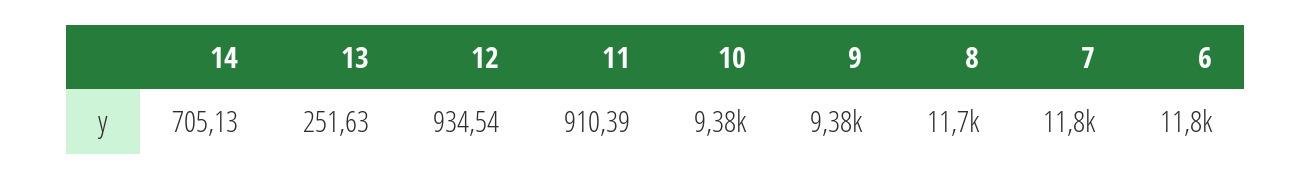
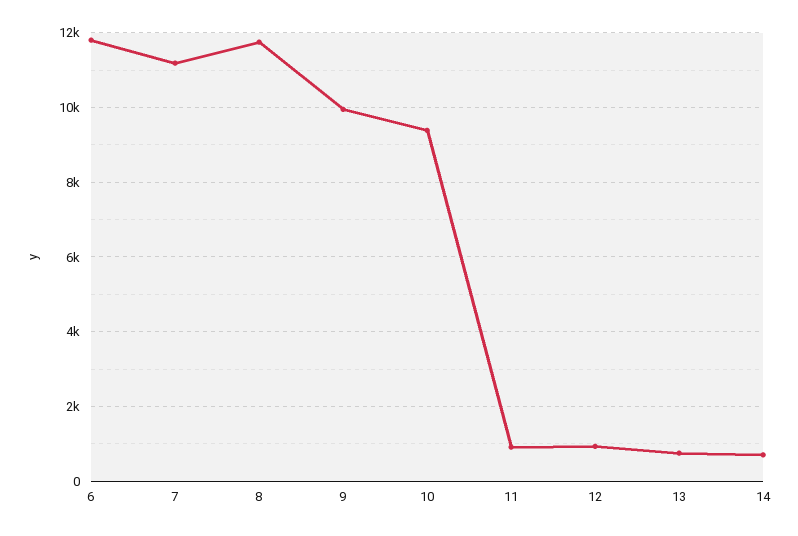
13: 251.63 -> 800
9: 9380 -> 10000
7: 11800 -> 11200

